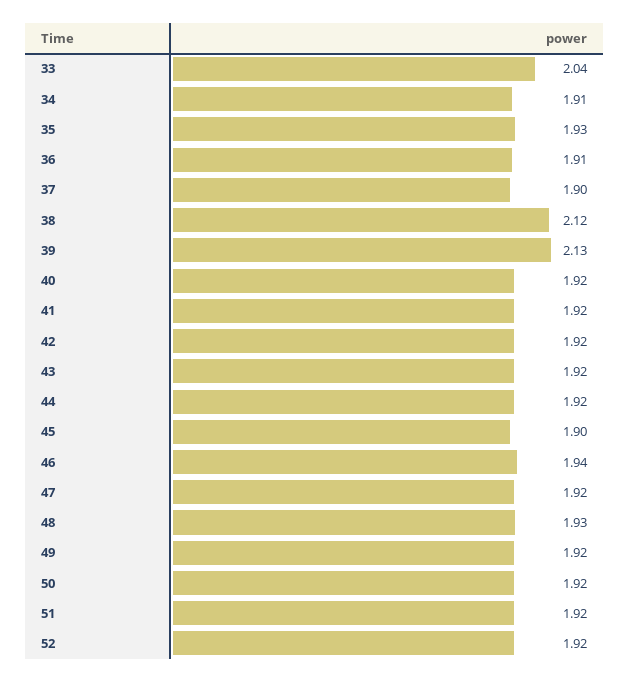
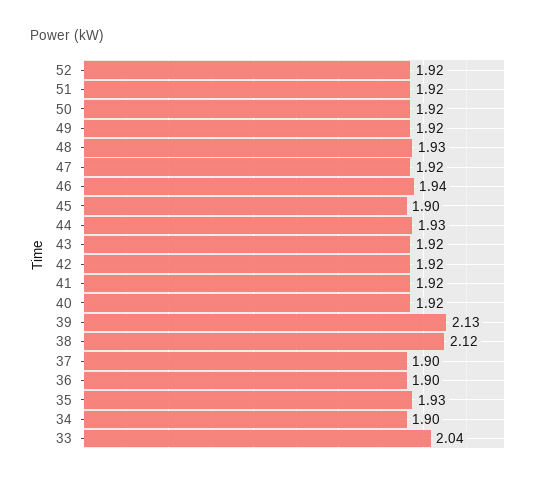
34: 1.91 -> 1.9
36: 1.91 -> 1.9
44: 1.92 -> 1.93

